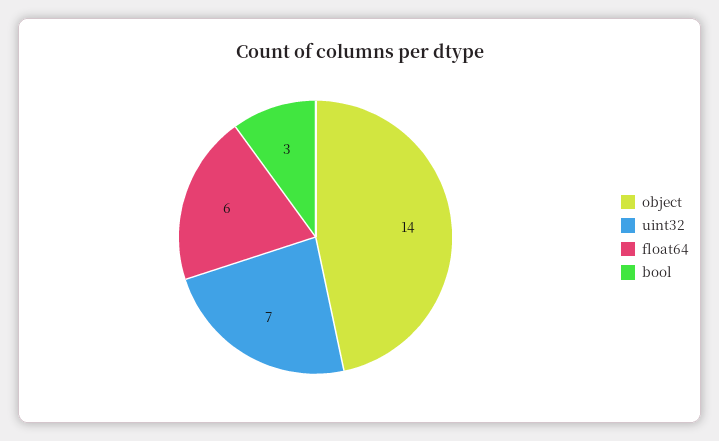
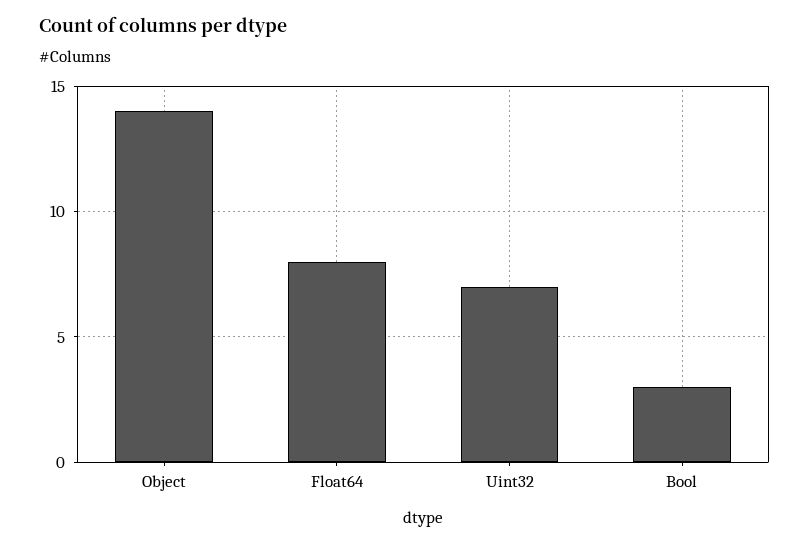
float64: 6 -> 8

